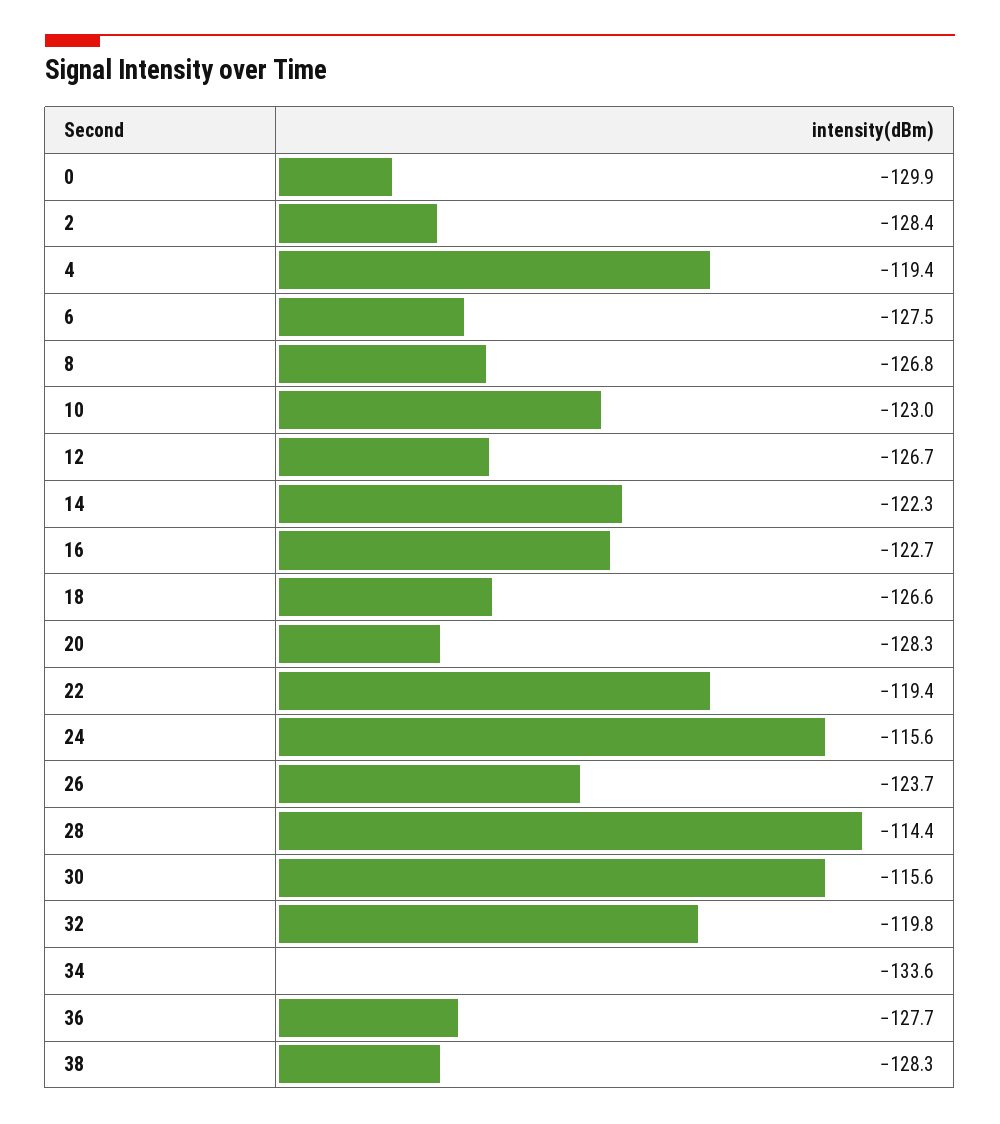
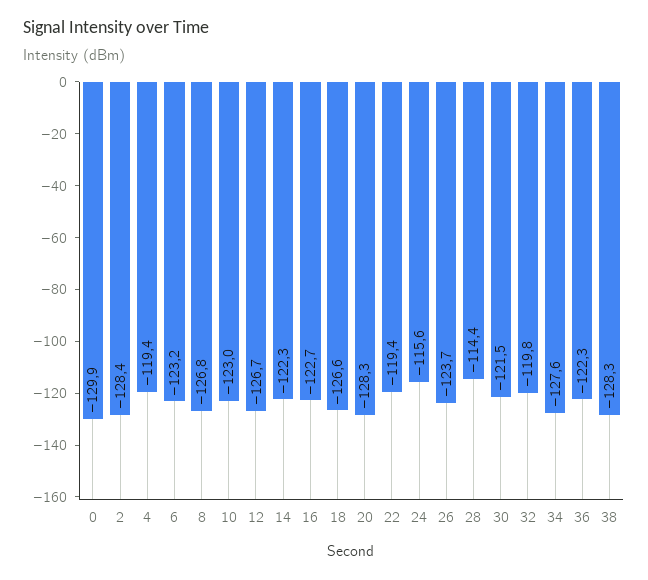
6: -127.5 -> -123.2
30: -115.6 -> -121.5
34: -133.6 -> -127.6
36: -127.7 -> -122.3

